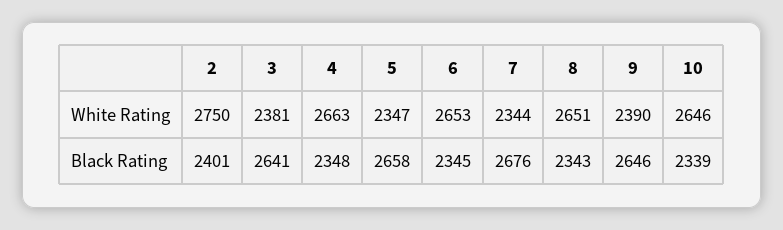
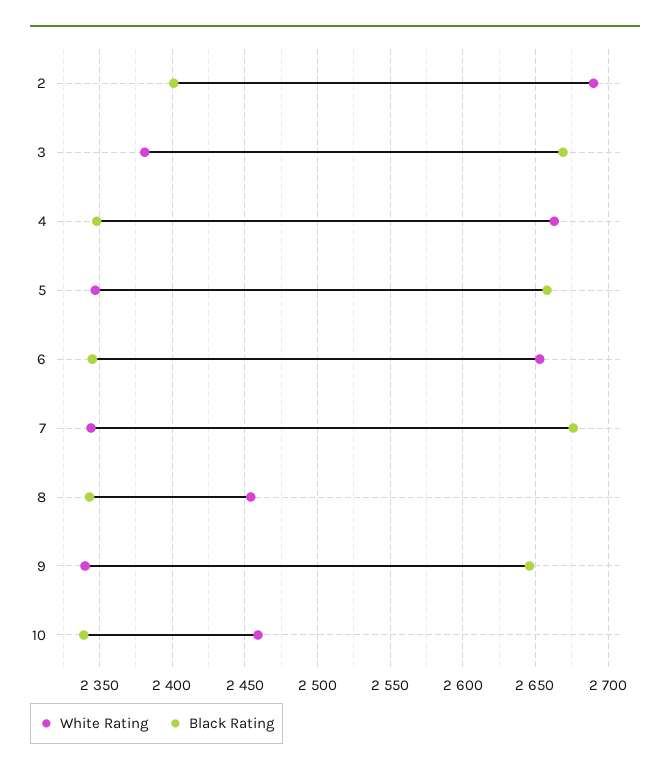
White Rating, 2: 2750 -> 2690
White Rating, 8: 2651 -> 2455
White Rating, 9: 2390 -> 2340
White Rating, 10: 2646 -> 2460
Black Rating, 3: 2641 -> 2670

